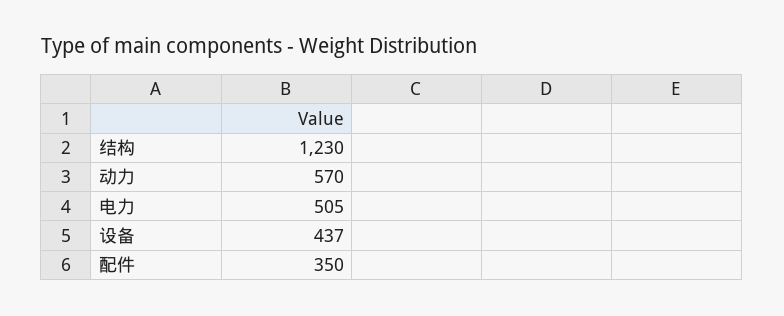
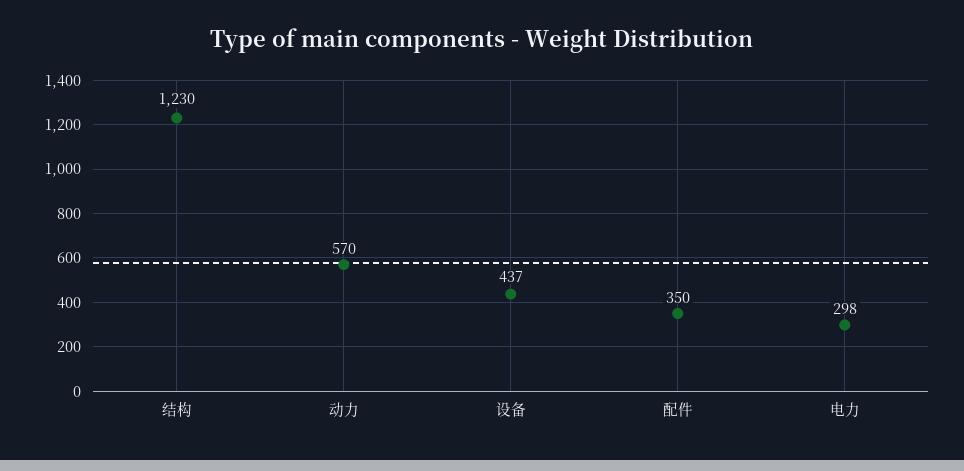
电力: 505 -> 298

